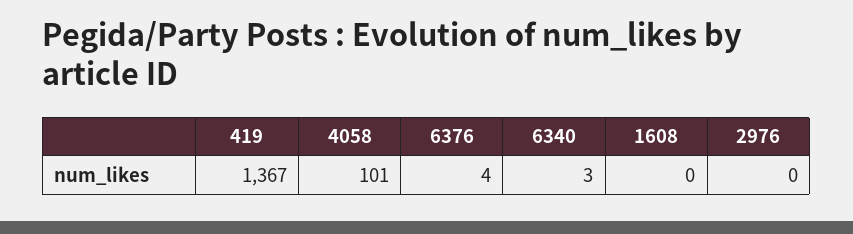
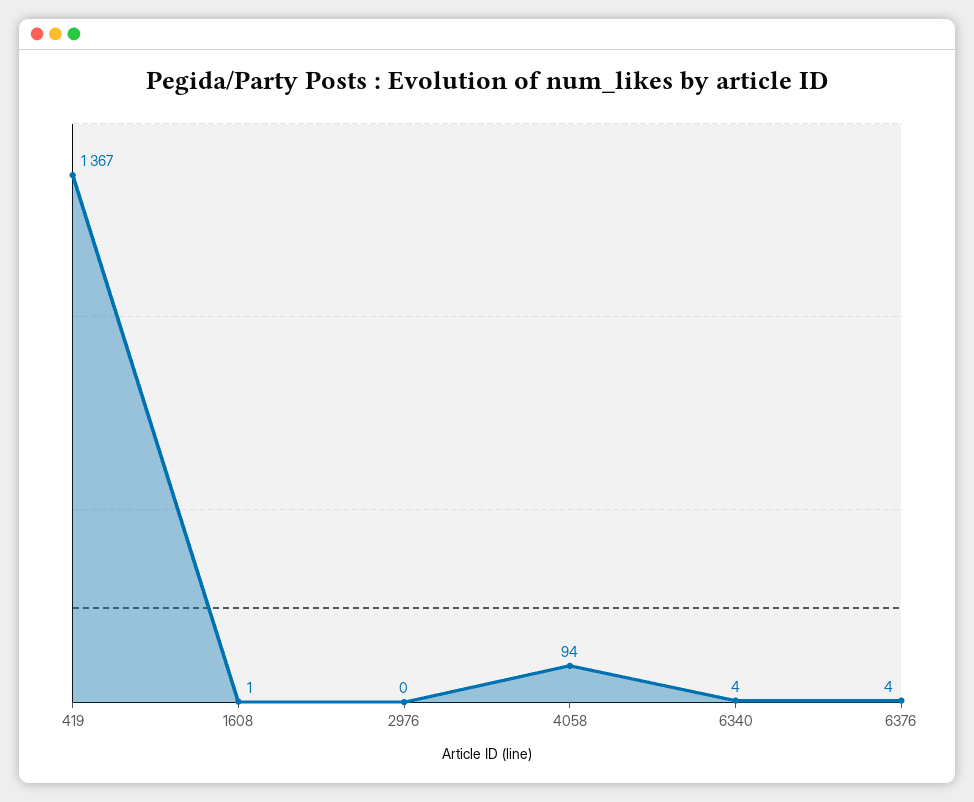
4058: 101 -> 94
6340: 3 -> 4
1608: 0 -> 1

